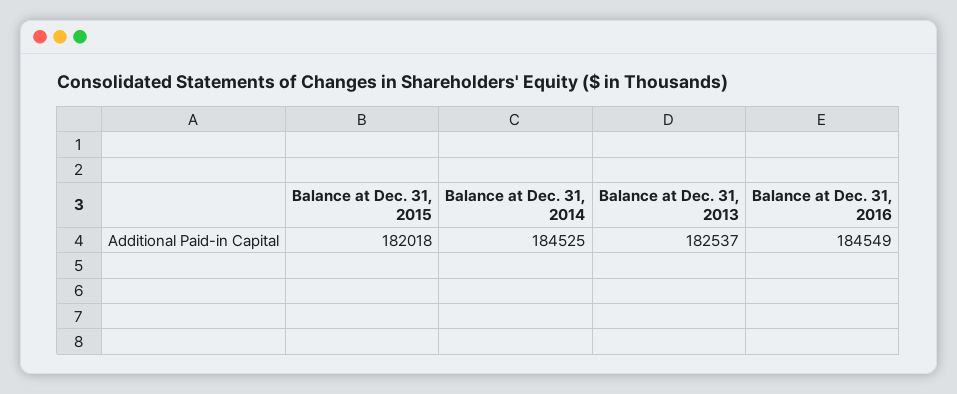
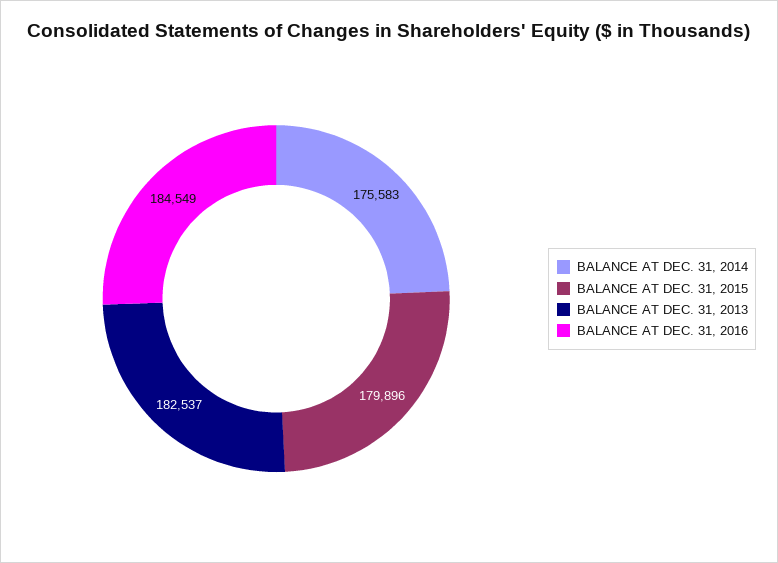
Balance at Dec. 31, 2015: 182018 -> 179896
Balance at Dec. 31, 2014: 184525 -> 175583

